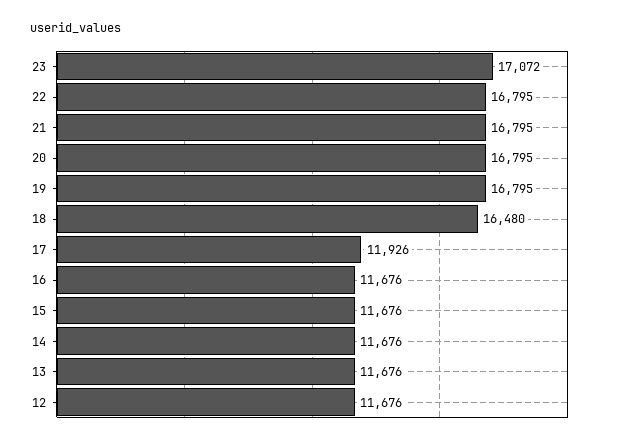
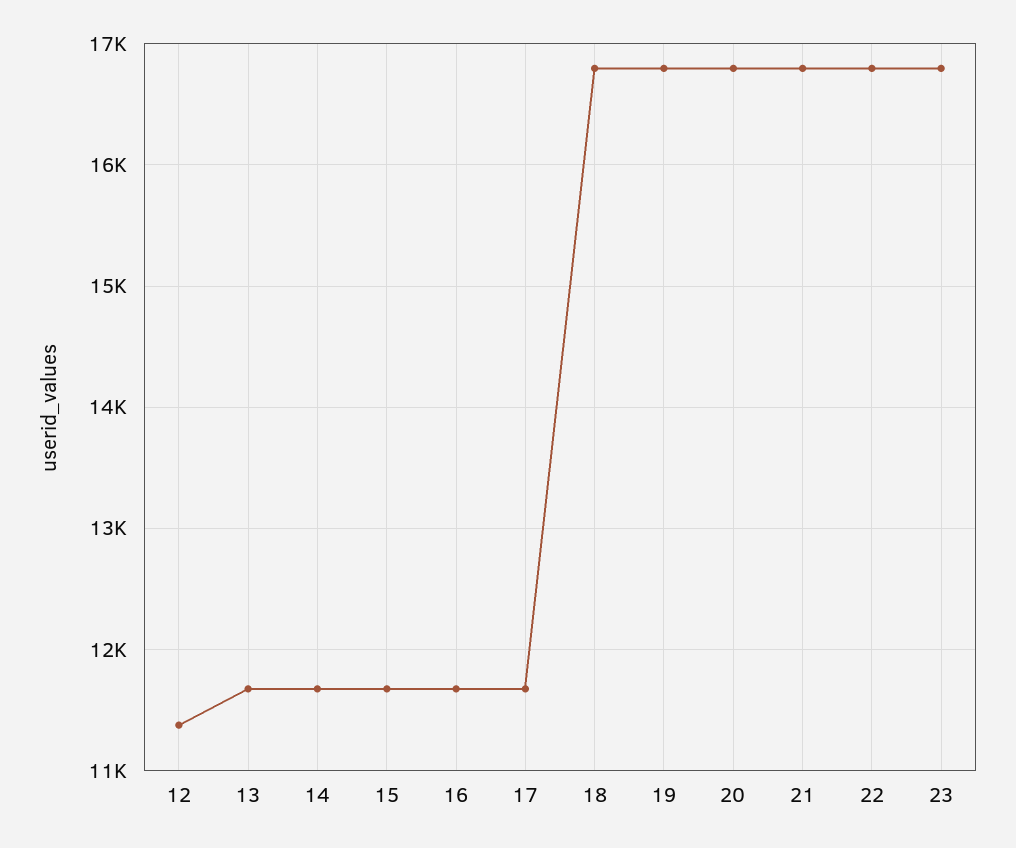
23: 17072 -> 16800
18: 16480 -> 16800
17: 11926 -> 11700
12: 11676 -> 11400

